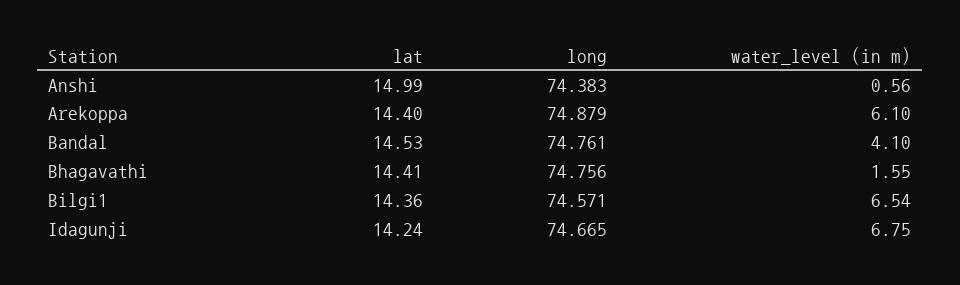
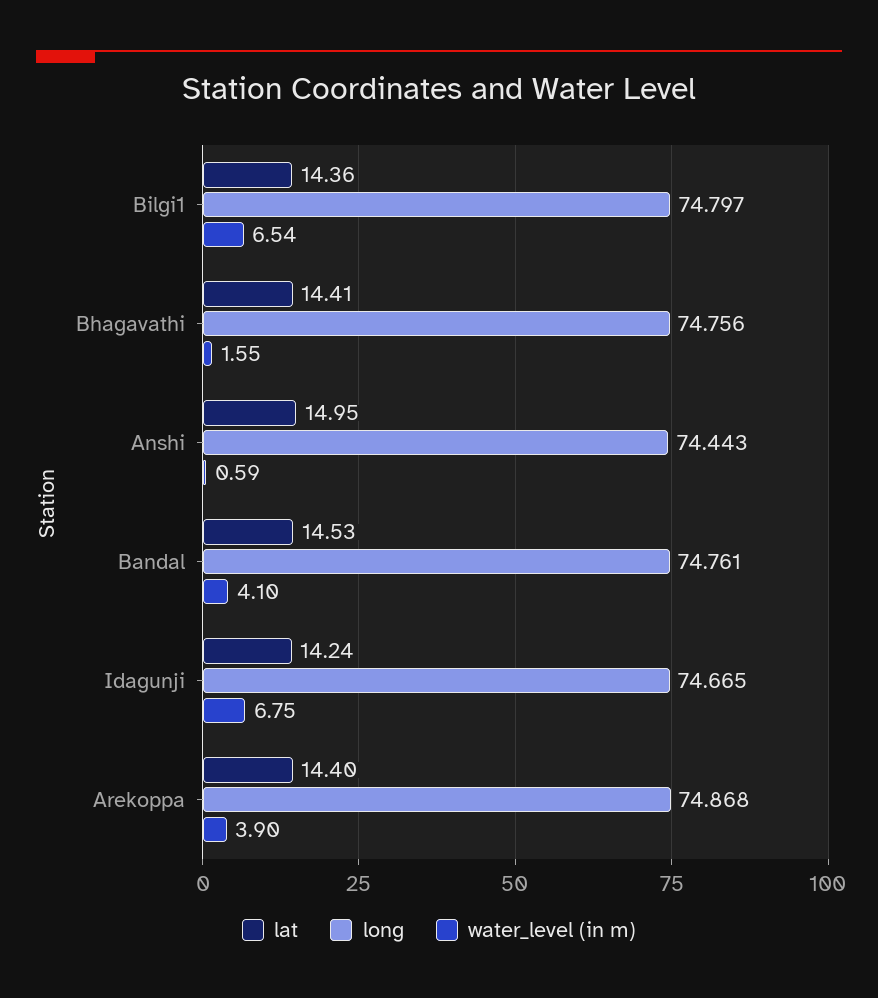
lat, Anshi: 14.99 -> 14.95
long, Anshi: 74.383 -> 74.443
water_level (in m), Anshi: 0.56 -> 0.59
long, Arekoppa: 74.879 -> 74.868
water_level (in m), Arekoppa: 6.1 -> 3.9
long, Bilgi1: 74.571 -> 74.797

